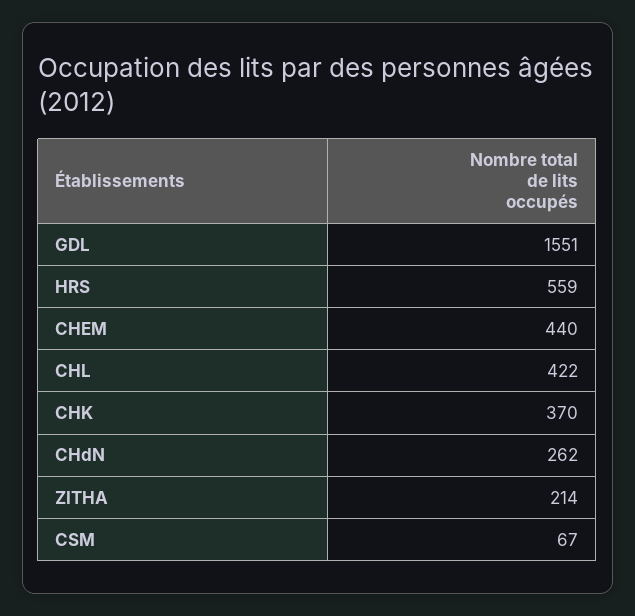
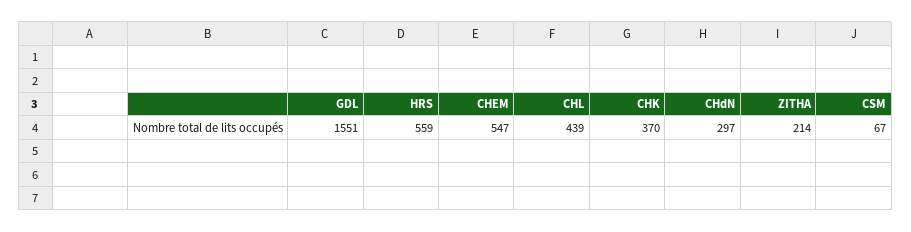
CHEM: 440 -> 547
CHL: 422 -> 439
CHdN: 262 -> 297

